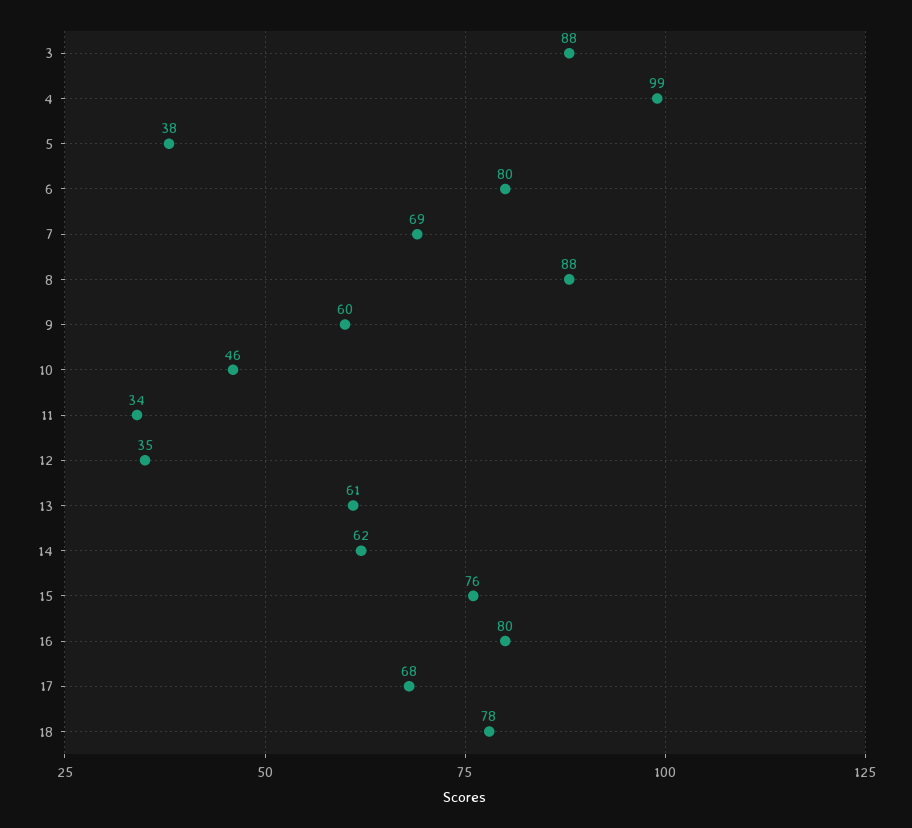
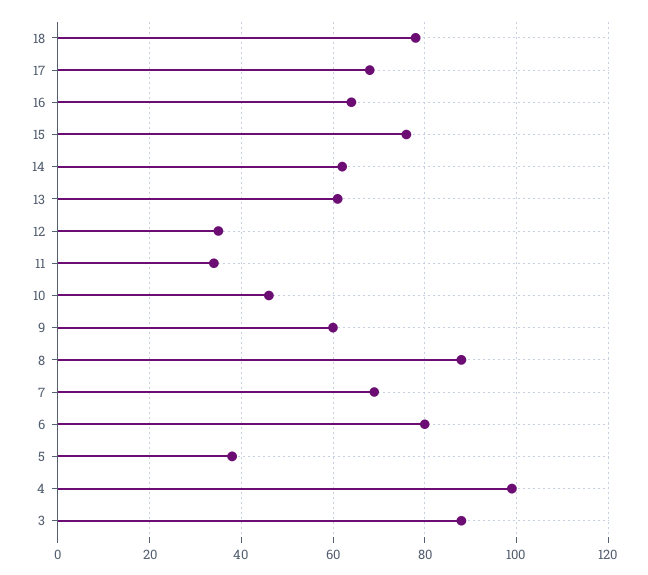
16: 80 -> 65

